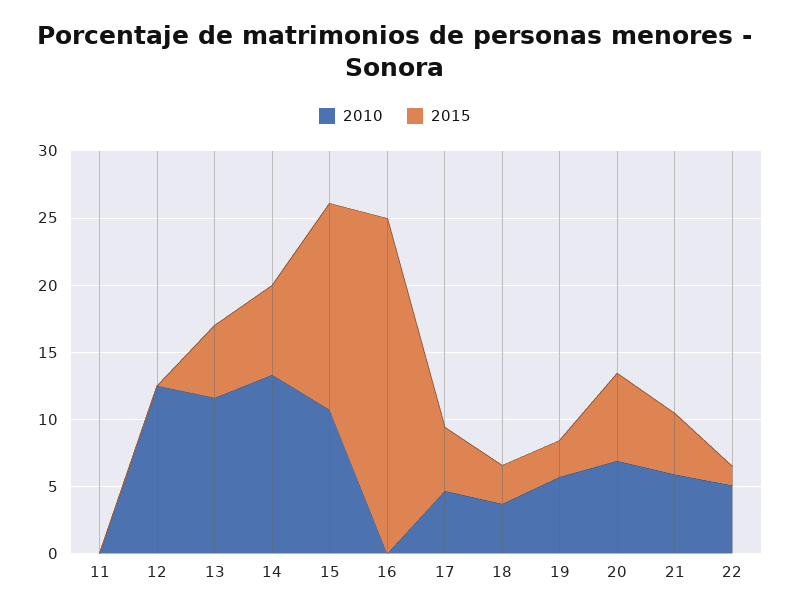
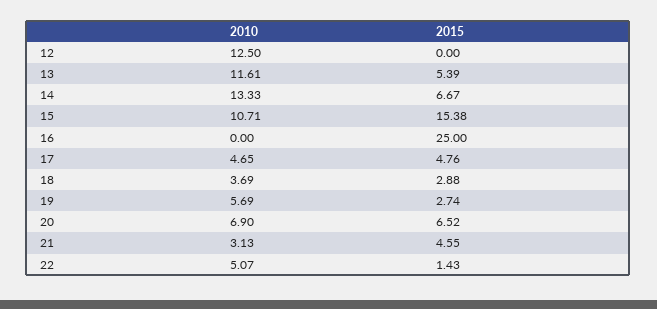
2010, 11: 0 -> none
2015, 11: 0 -> none
2010, 21: 6 -> 3.13

